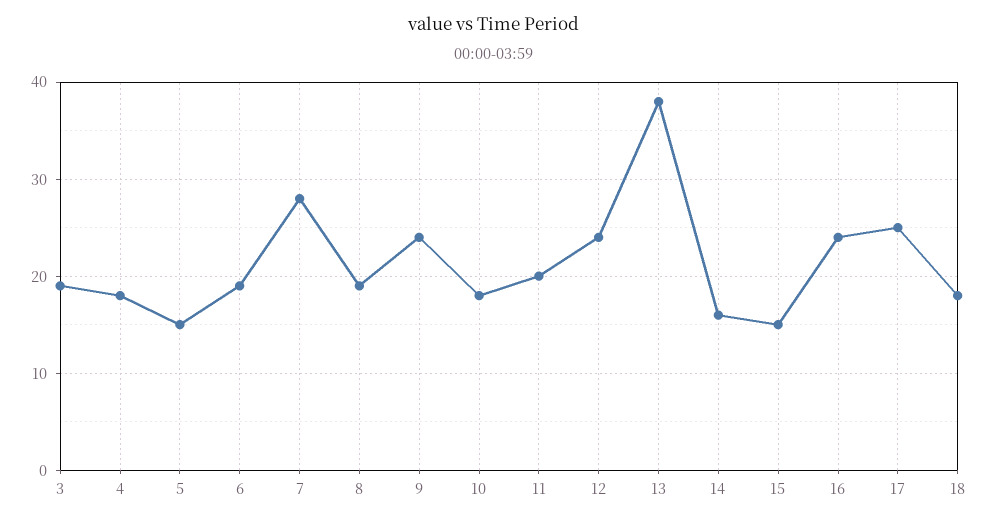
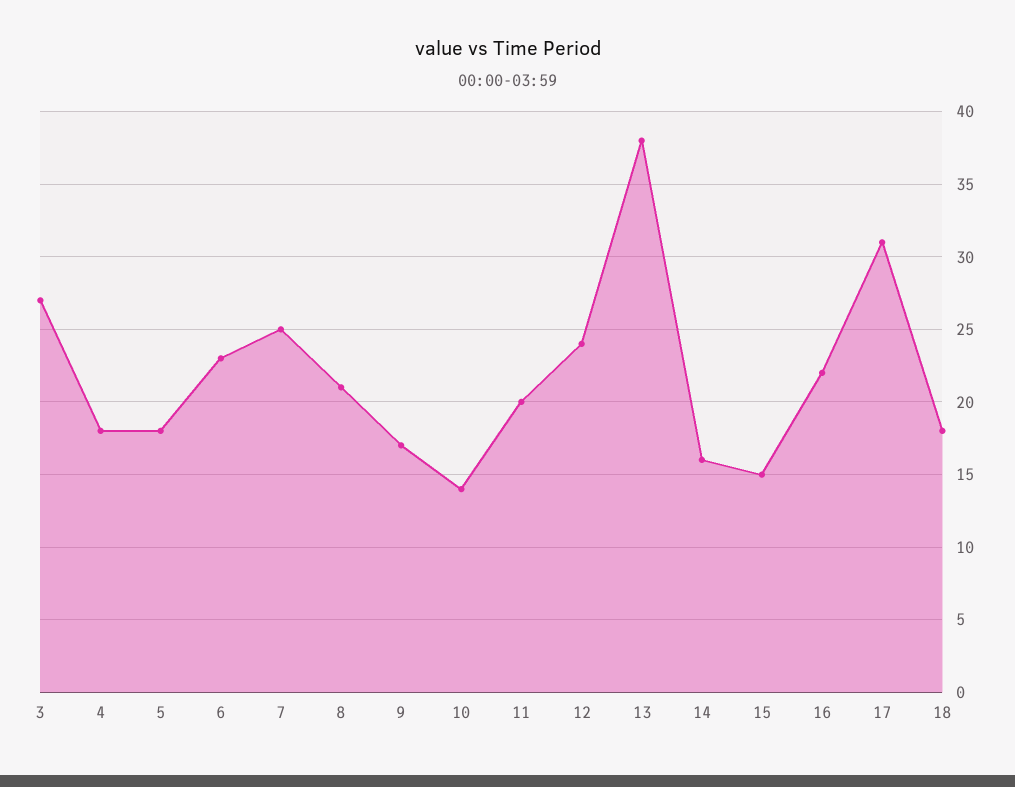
3: 19 -> 27
5: 15 -> 18
6: 19 -> 23
7: 28 -> 25
8: 19 -> 21
9: 24 -> 17
10: 18 -> 14
16: 24 -> 22
17: 25 -> 31

